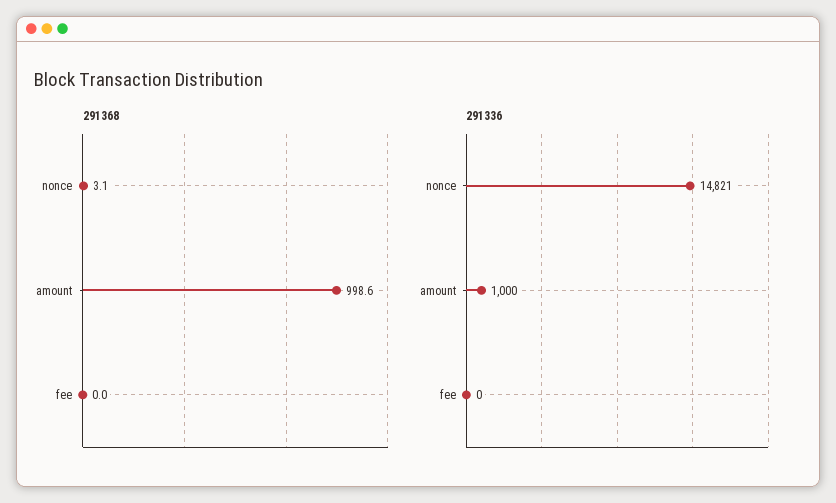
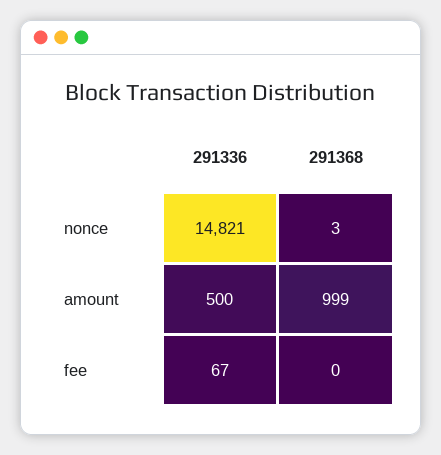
291336, amount: 1000 -> 500
291336, fee: 0 -> 67

